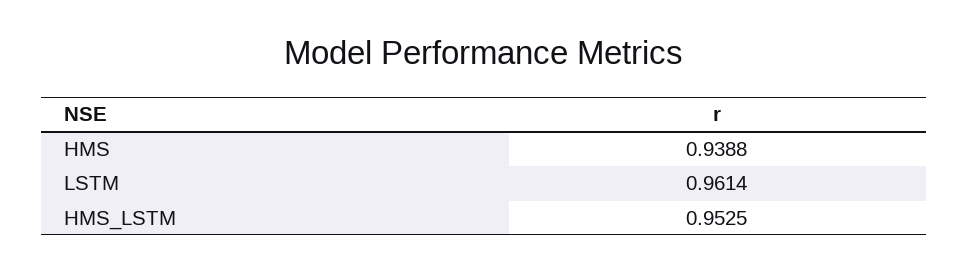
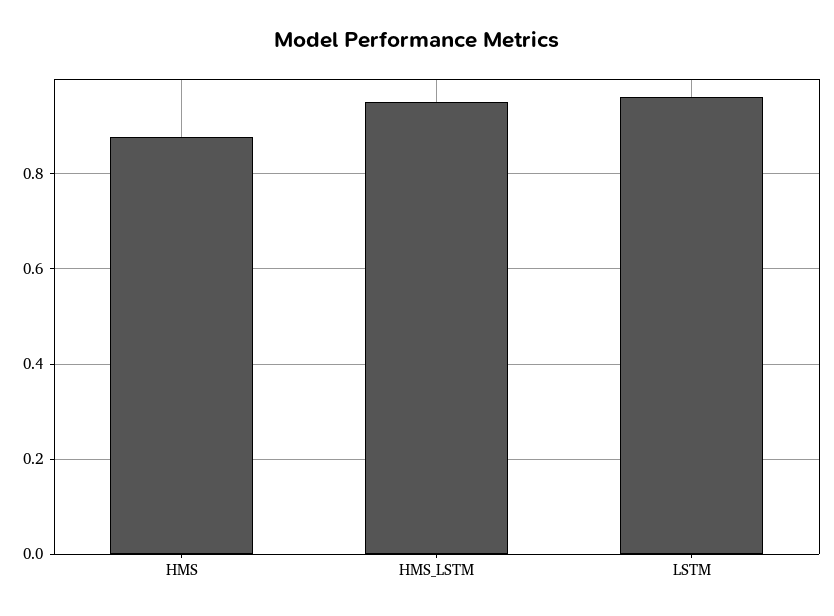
HMS: 0.9388 -> 0.88

